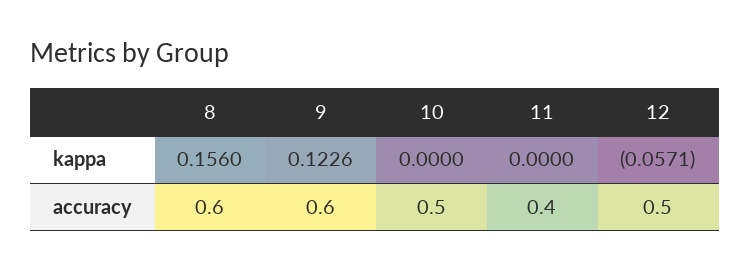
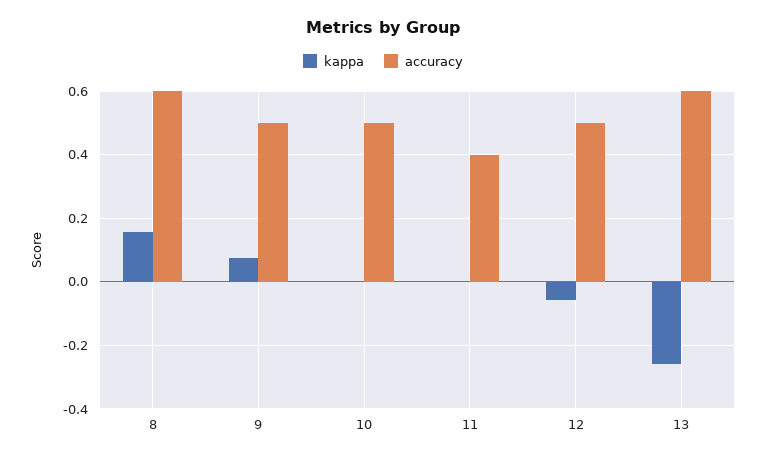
kappa, 9: 0.1226 -> 0.08
accuracy, 9: 0.6 -> 0.5
kappa, 13: none -> -0.26
accuracy, 13: none -> 0.6

